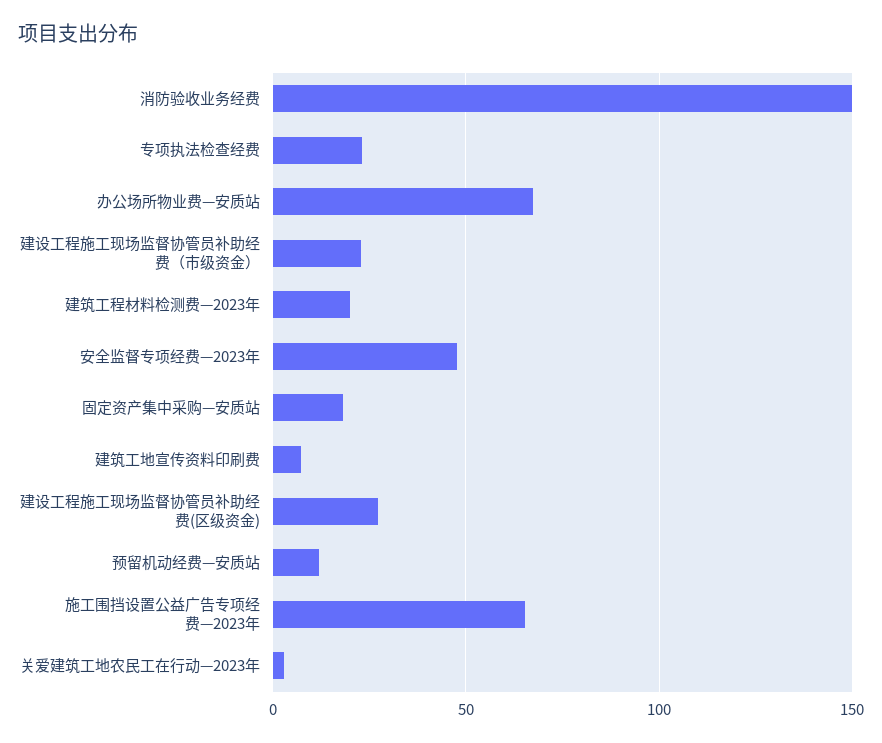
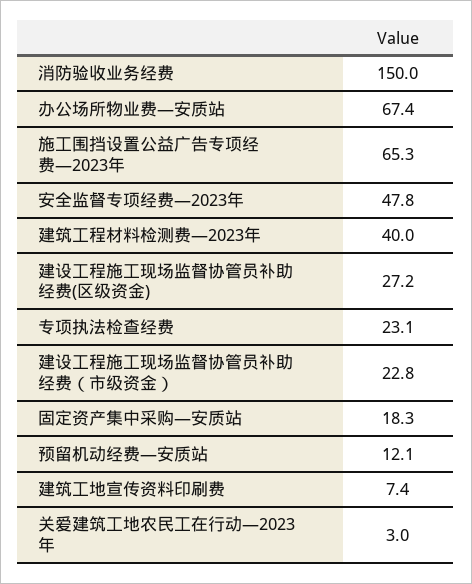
建筑工程材料检测费—2023年: 20 -> 40

